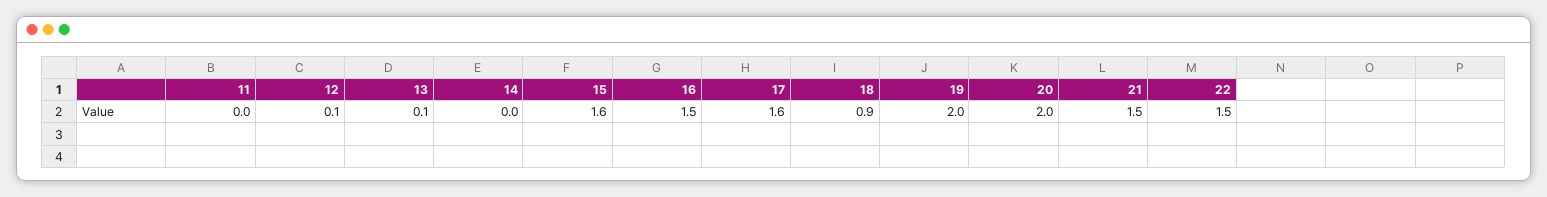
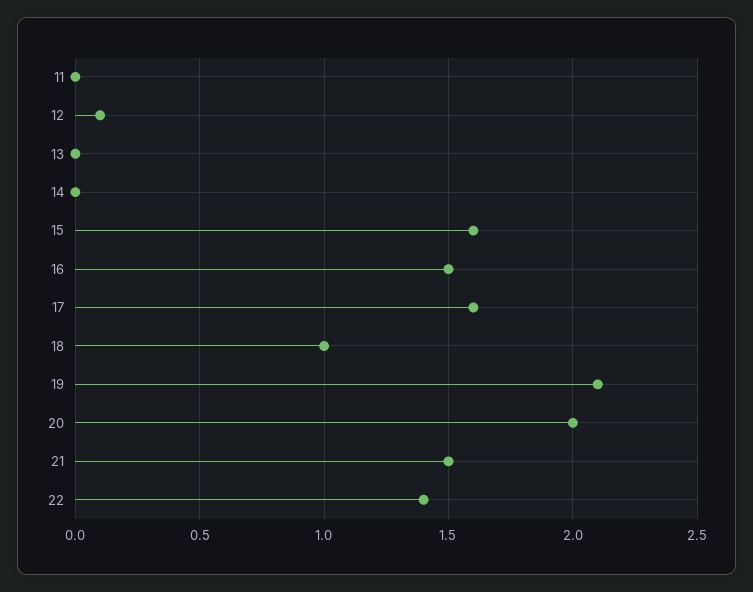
13: 0.1 -> 0
18: 0.9 -> 1
19: 2 -> 2.1
22: 1.5 -> 1.4

